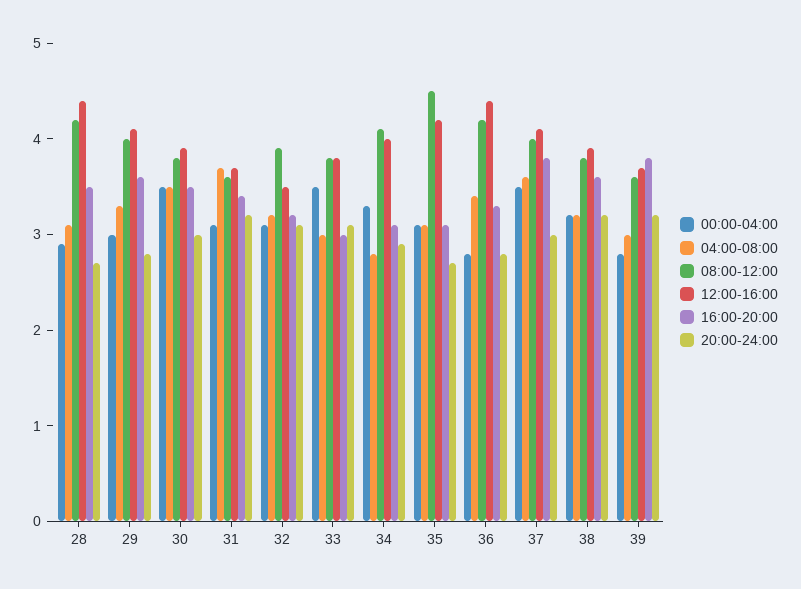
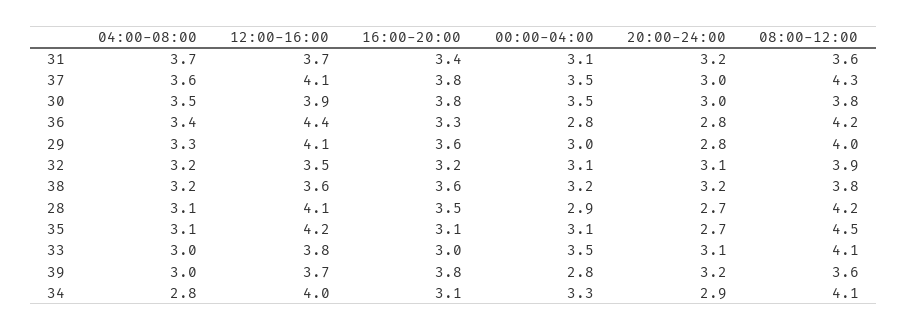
12:00-16:00, 28: 4.4 -> 4.1
16:00-20:00, 30: 3.5 -> 3.8
08:00-12:00, 33: 3.8 -> 4.1
08:00-12:00, 37: 4 -> 4.3
12:00-16:00, 38: 3.9 -> 3.6

